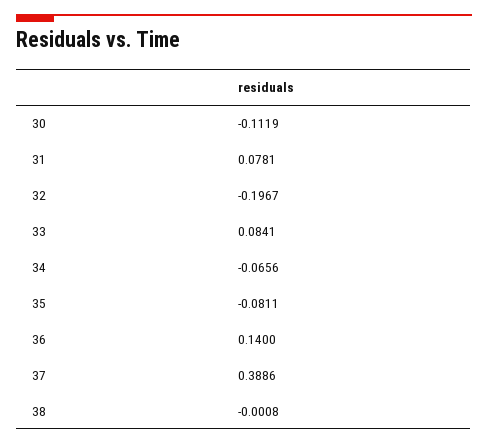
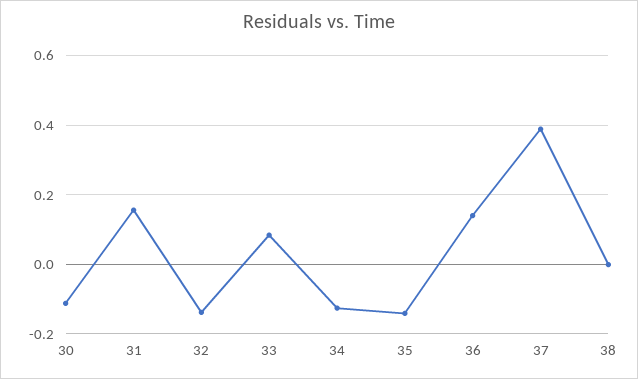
31: 0.0781 -> 0.16
32: -0.1967 -> -0.14
34: -0.0656 -> -0.12
35: -0.0811 -> -0.14

